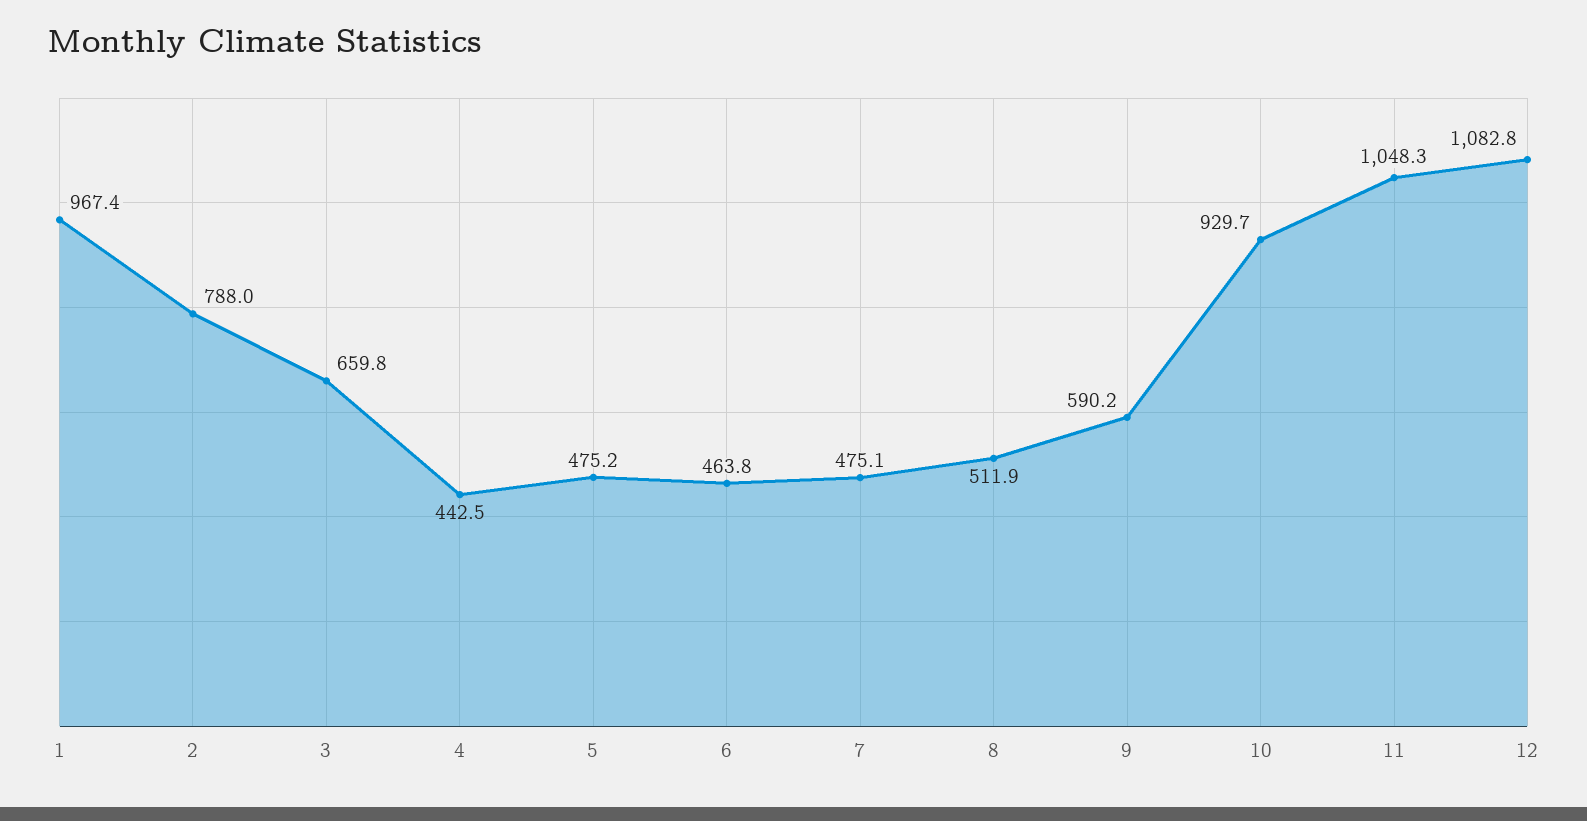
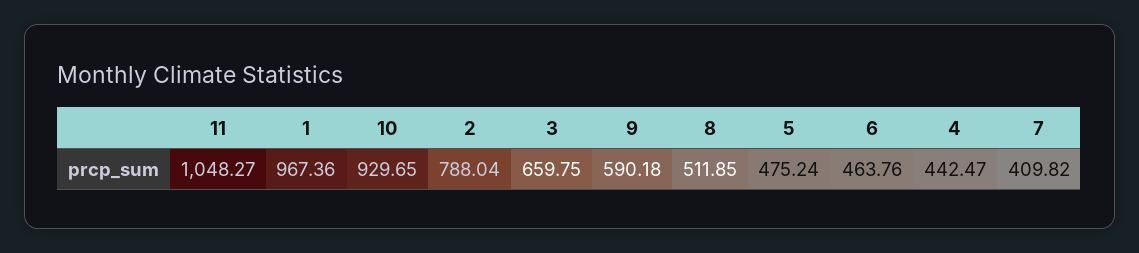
7: 475.1 -> 409.82
12: 1082.8 -> none

